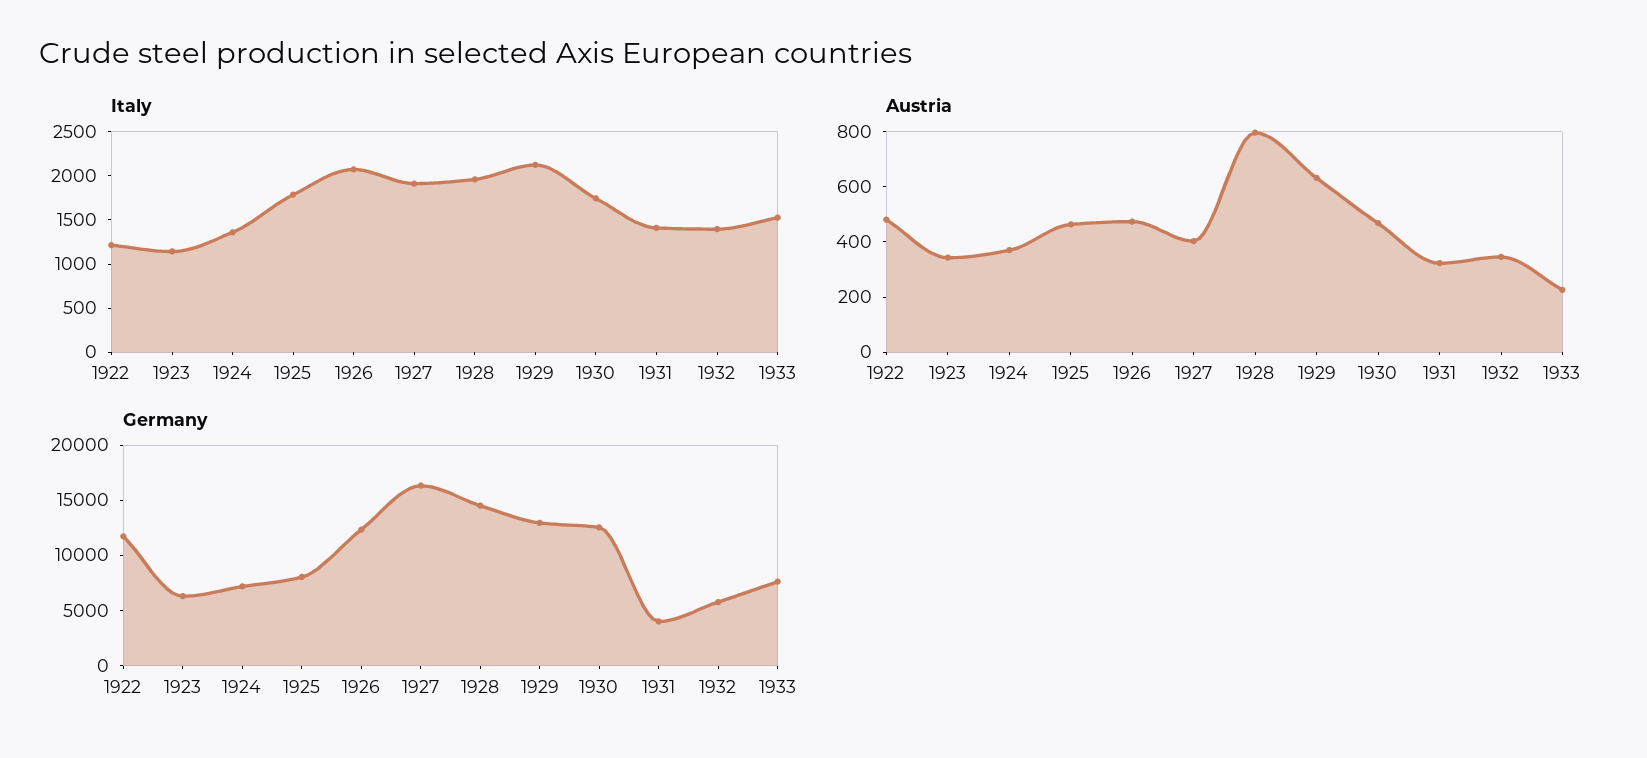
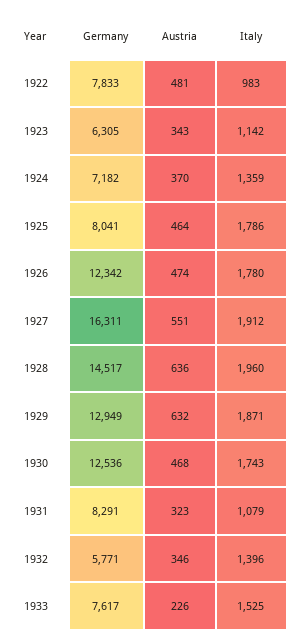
Italy, 1922: 1200 -> 983
Italy, 1926: 2100 -> 1780
Italy, 1929: 2100 -> 1871
Italy, 1931: 1400 -> 1079
Austria, 1927: 400 -> 551
Austria, 1928: 800 -> 636
Germany, 1922: 12000 -> 7833
Germany, 1931: 4000 -> 8291

